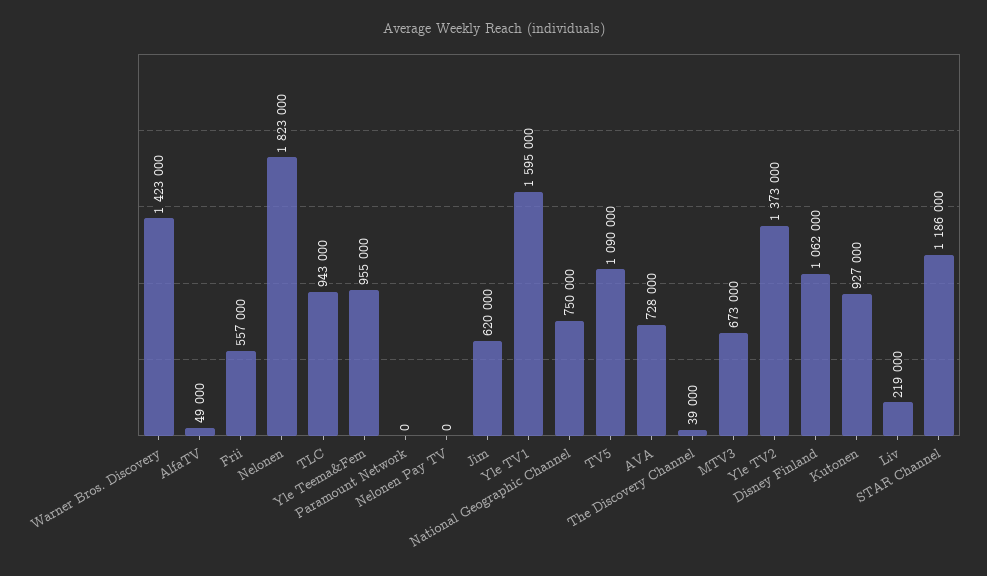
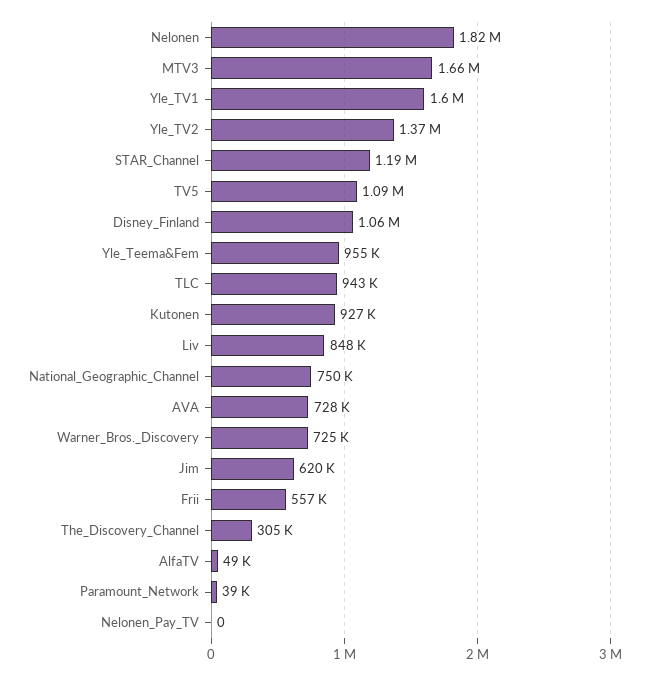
Warner Bros. Discovery: 1423000 -> 725000
Paramount Network: 0 -> 39000
The Discovery Channel: 39000 -> 305000
MTV3: 673000 -> 1660000
Liv: 219000 -> 848000

